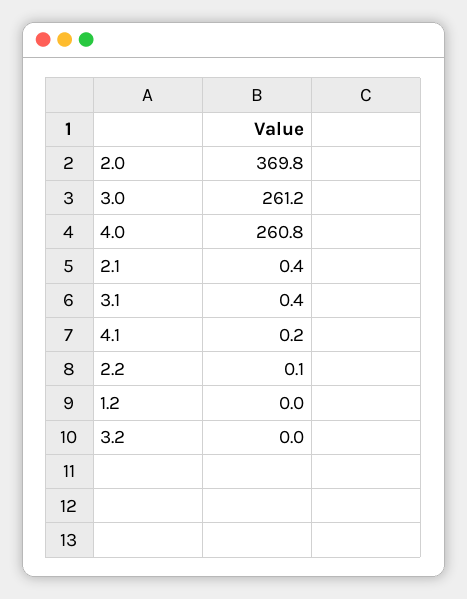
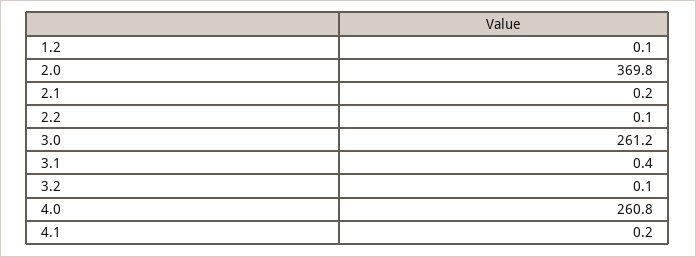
2.1: 0.4 -> 0.2
1.2: 0 -> 0.1
3.2: 0 -> 0.1

